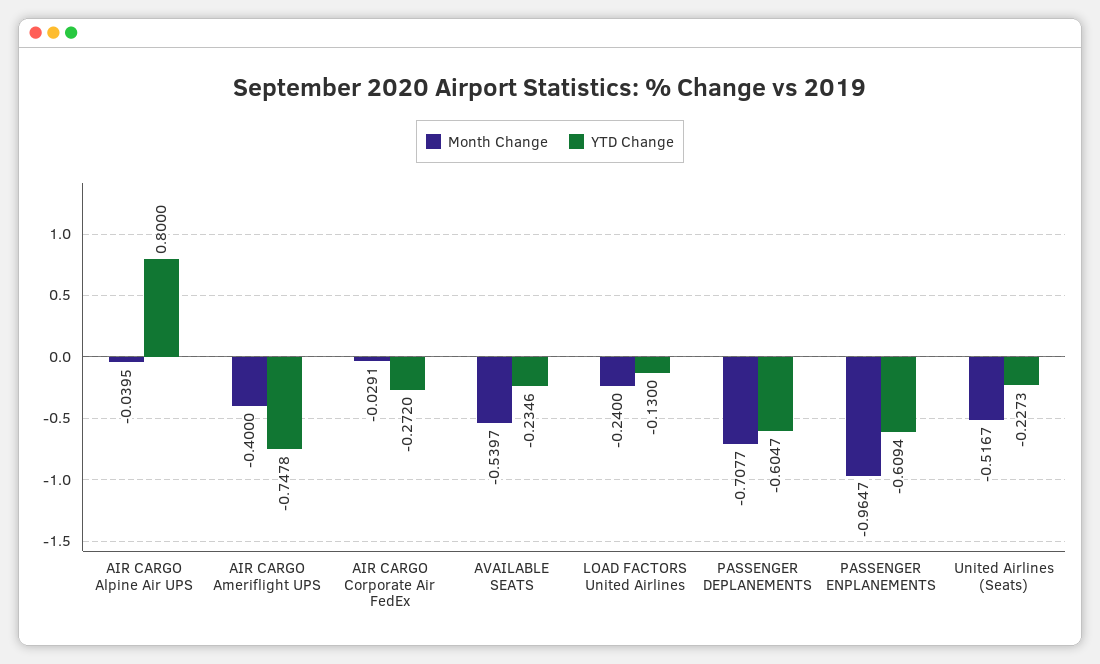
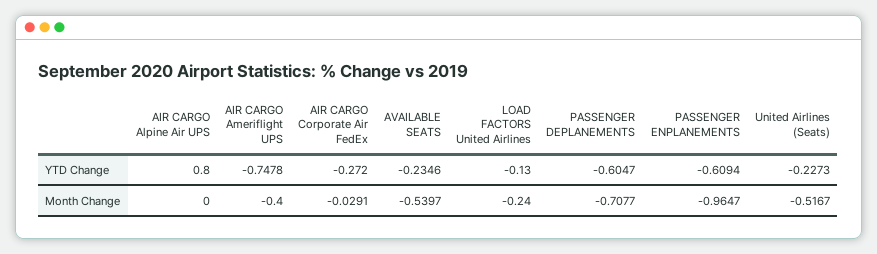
Month Change, AIR CARGO Alpine Air UPS: -0.0395 -> 0

